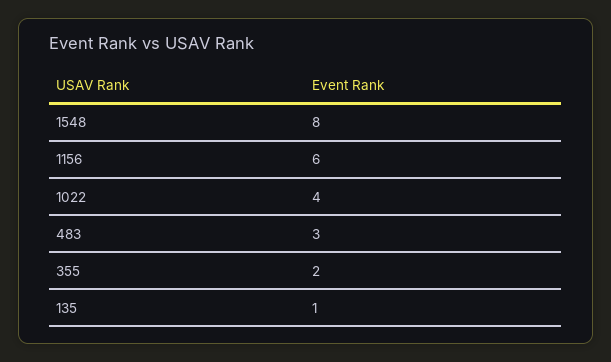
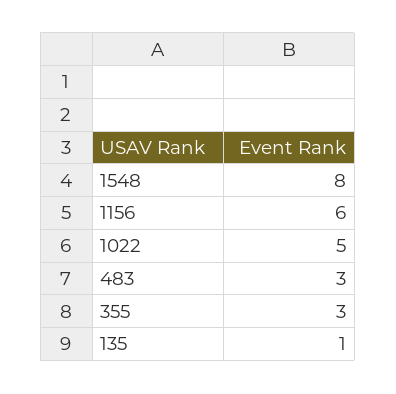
1022: 4 -> 5
355: 2 -> 3

